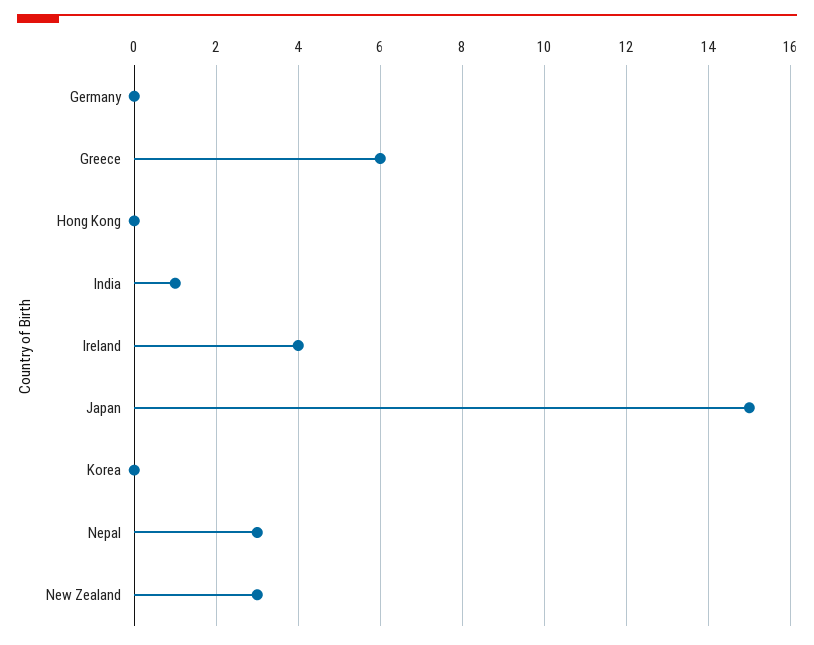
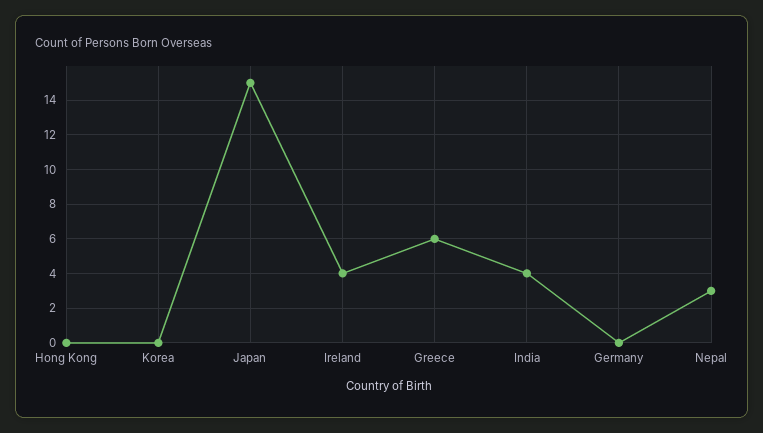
India: 1 -> 4
New Zealand: 3 -> none

